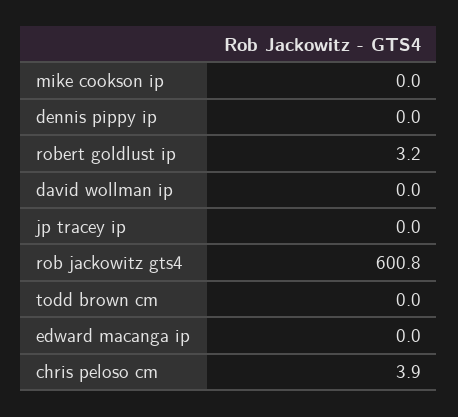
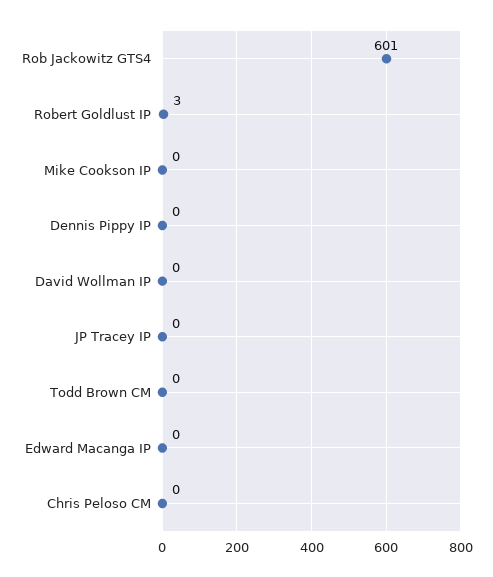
chris peloso cm: 3.9 -> 0

